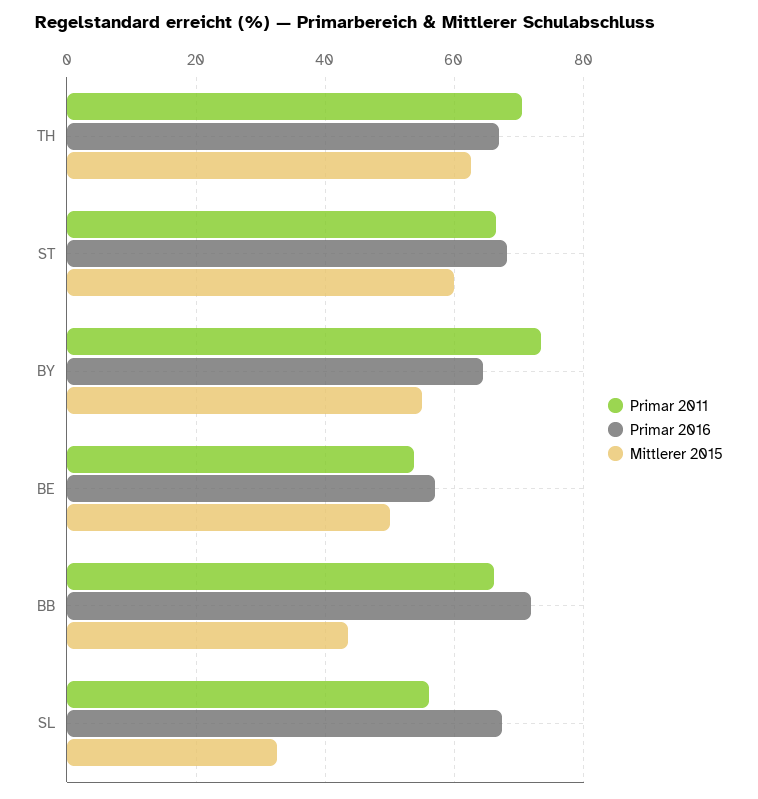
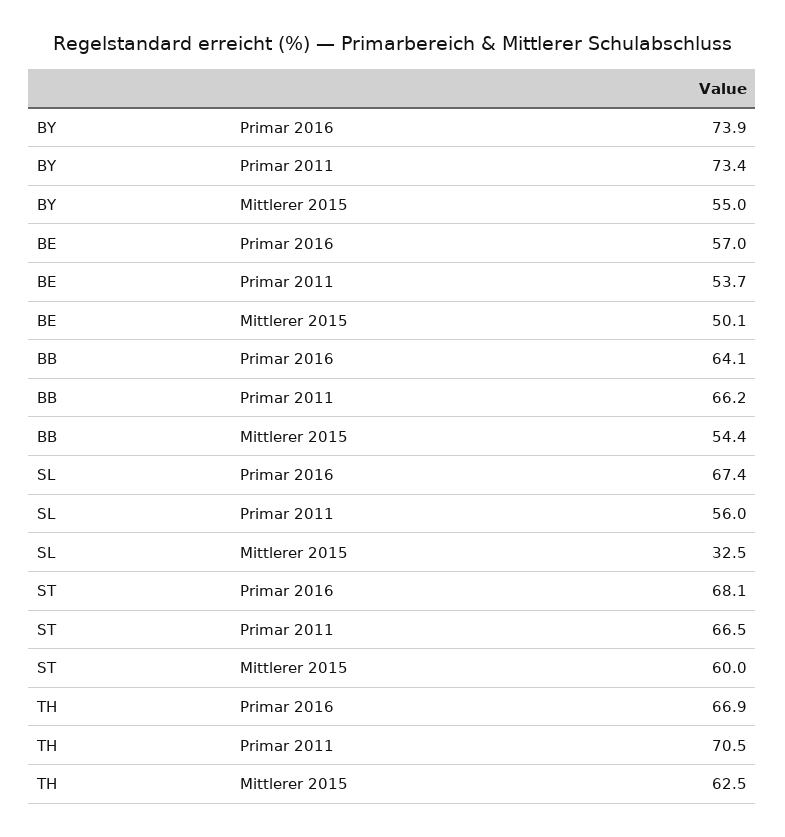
Primar 2016, BY: 64 -> 73.9
Primar 2016, BB: 72 -> 64.1
Mittlerer 2015, BB: 44 -> 54.4

